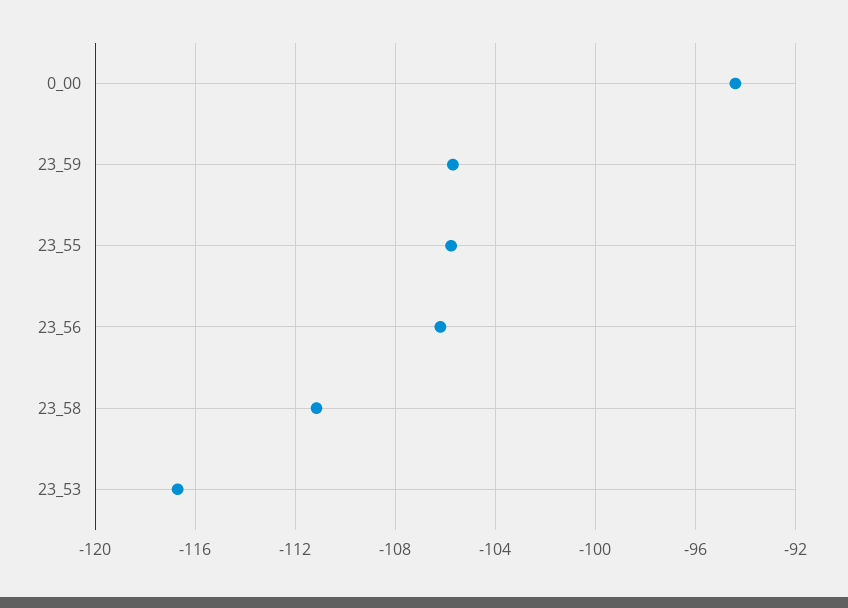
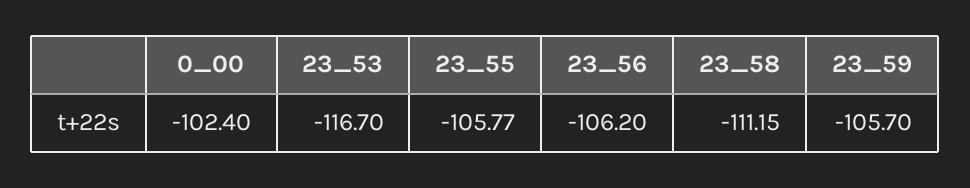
0_00: -94.5 -> -102.4

